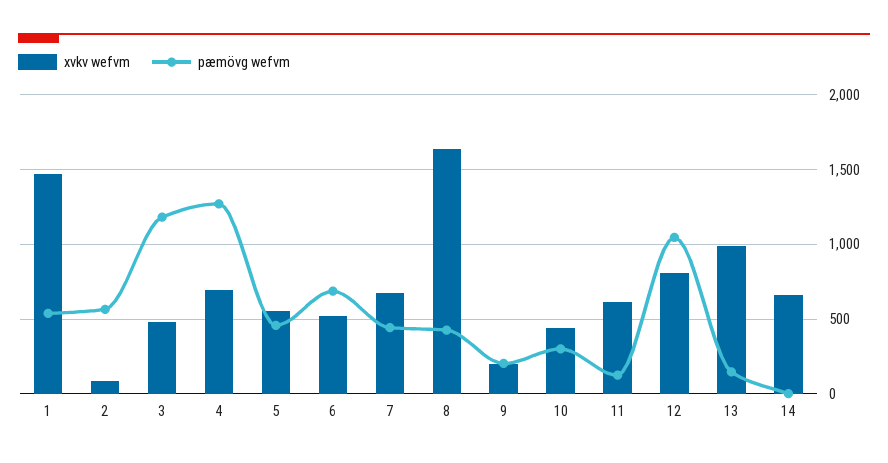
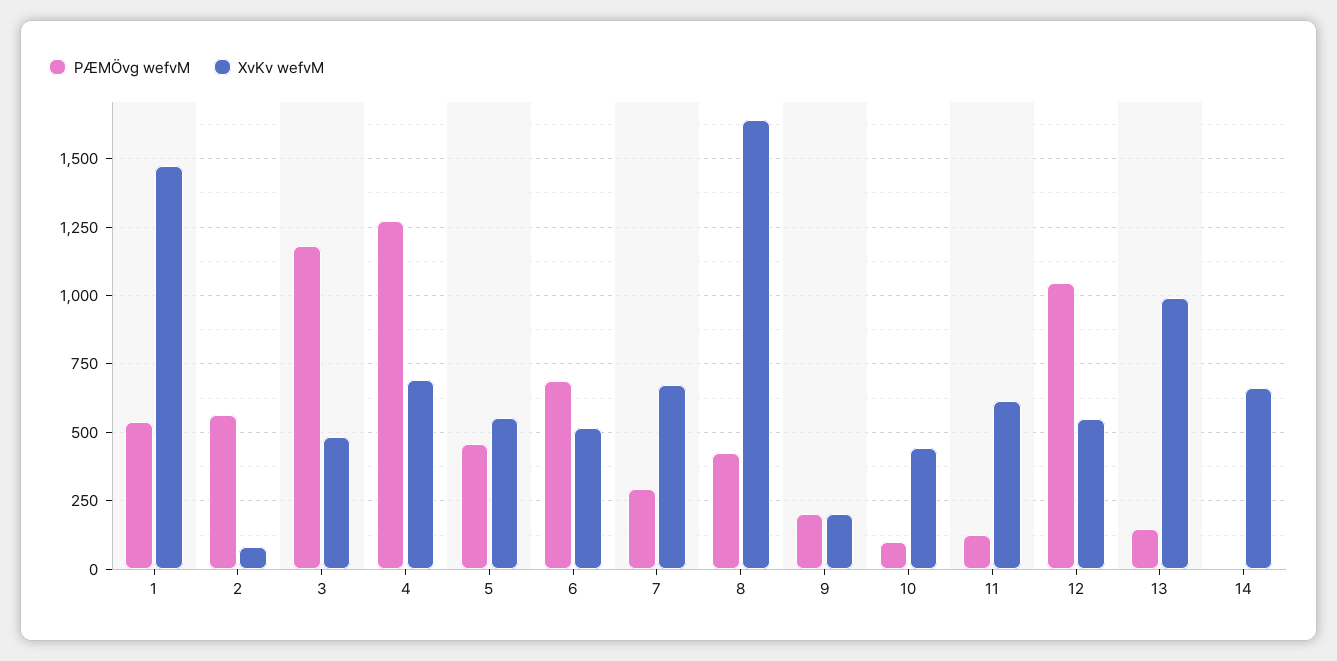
pæmövg wefvm, 7: 450 -> 300
pæmövg wefvm, 10: 300 -> 100
xvkv wefvm, 12: 800 -> 550

